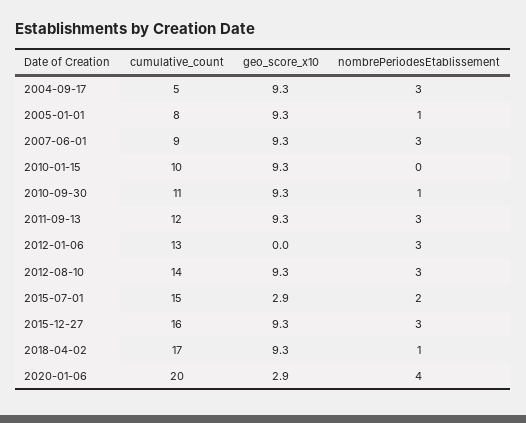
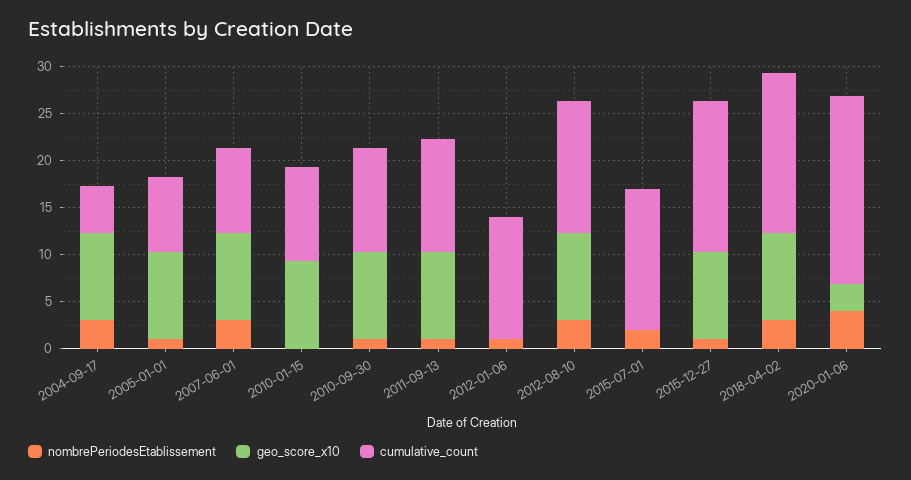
nombrePeriodesEtablissement, 2011-09-13: 3 -> 1
nombrePeriodesEtablissement, 2012-01-06: 3 -> 1
geo_score_x10, 2015-07-01: 2.9 -> 0
nombrePeriodesEtablissement, 2015-12-27: 3 -> 1
nombrePeriodesEtablissement, 2018-04-02: 1 -> 3

